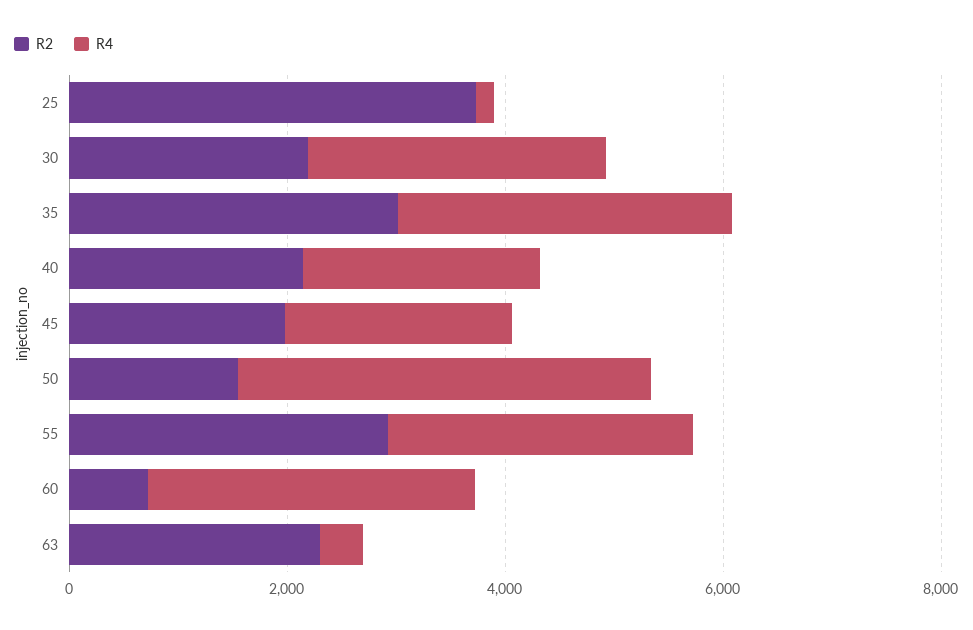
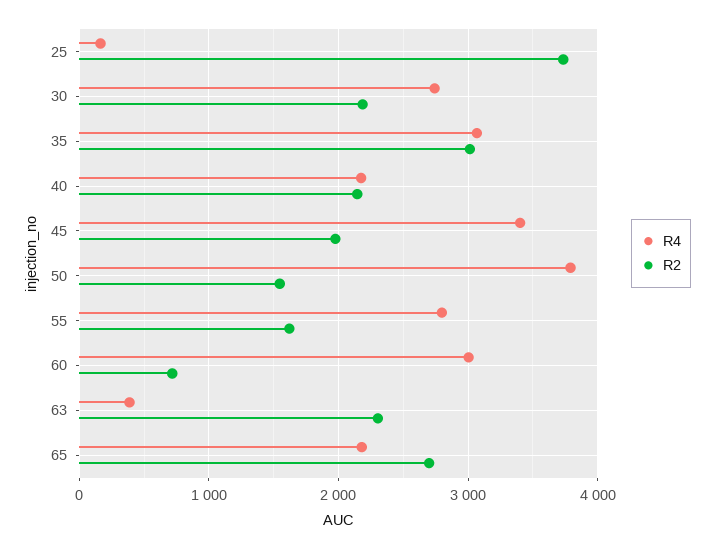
R4, 45: 2000 -> 3400
R2, 55: 3000 -> 1600
R4, 65: none -> 2200
R2, 65: none -> 2700

